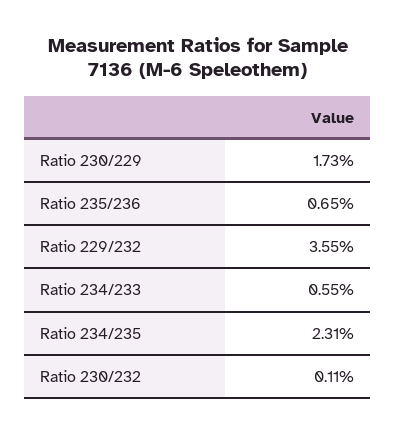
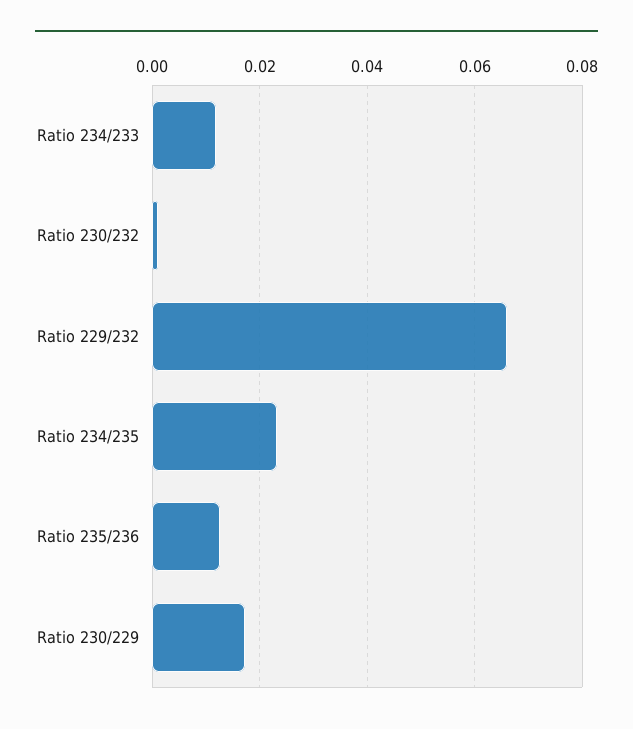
Ratio 235/236: 0.0065 -> 0.012
Ratio 229/232: 0.0355 -> 0.066
Ratio 234/233: 0.0055 -> 0.012

